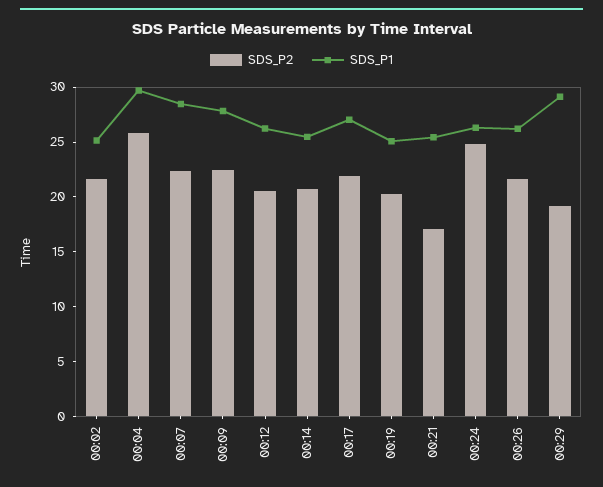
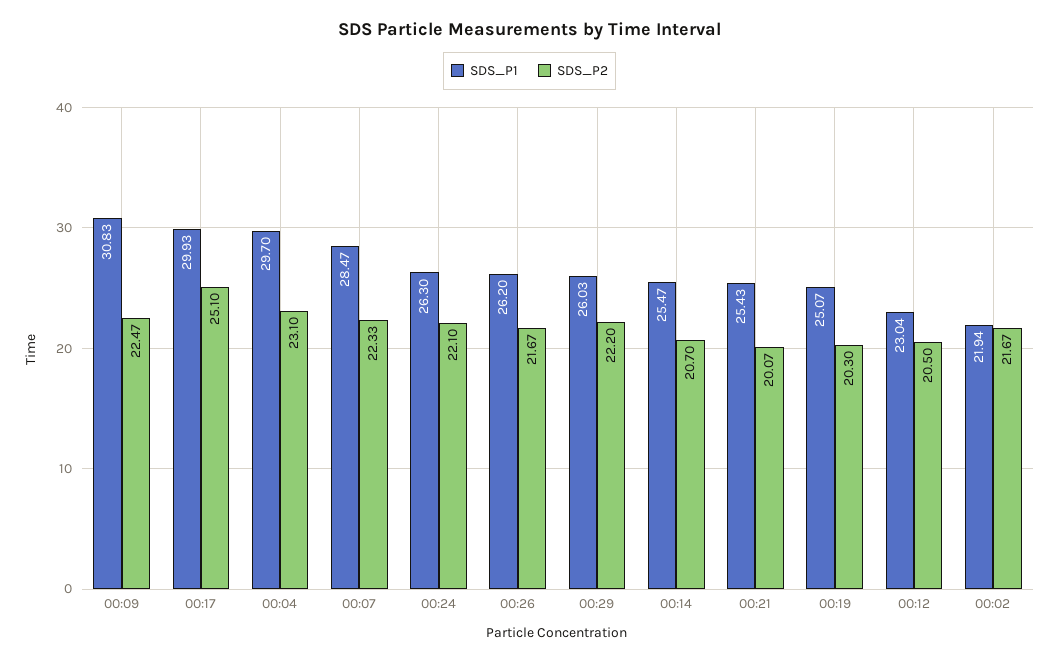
SDS_P1, 00:02: 25 -> 21.94
SDS_P2, 00:04: 26 -> 23.1
SDS_P1, 00:09: 28 -> 30.83
SDS_P1, 00:12: 26 -> 23.04
SDS_P2, 00:17: 22 -> 25.1
SDS_P1, 00:17: 27 -> 29.93
SDS_P2, 00:21: 17 -> 20.07
SDS_P2, 00:24: 25 -> 22.1
SDS_P2, 00:29: 19 -> 22.2
SDS_P1, 00:29: 29 -> 26.03

